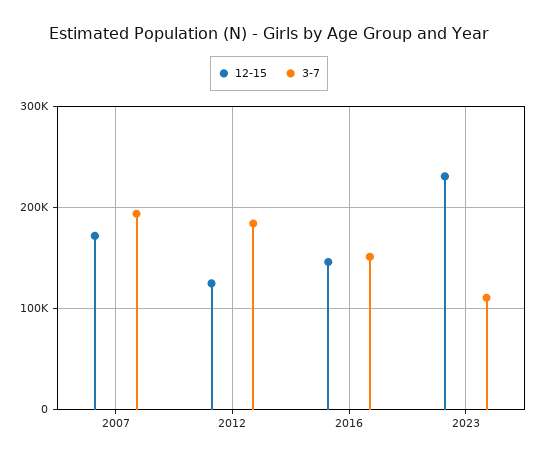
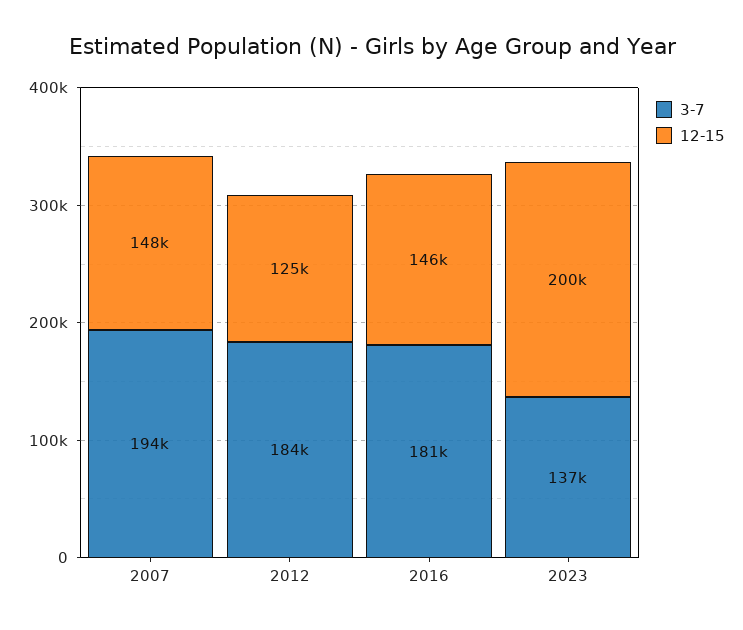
12-15, 2007: 170000 -> 148000
3-7, 2016: 150000 -> 181000
12-15, 2023: 230000 -> 200000
3-7, 2023: 110000 -> 137000

